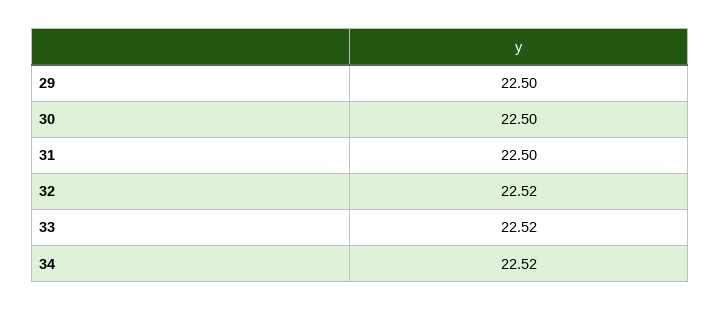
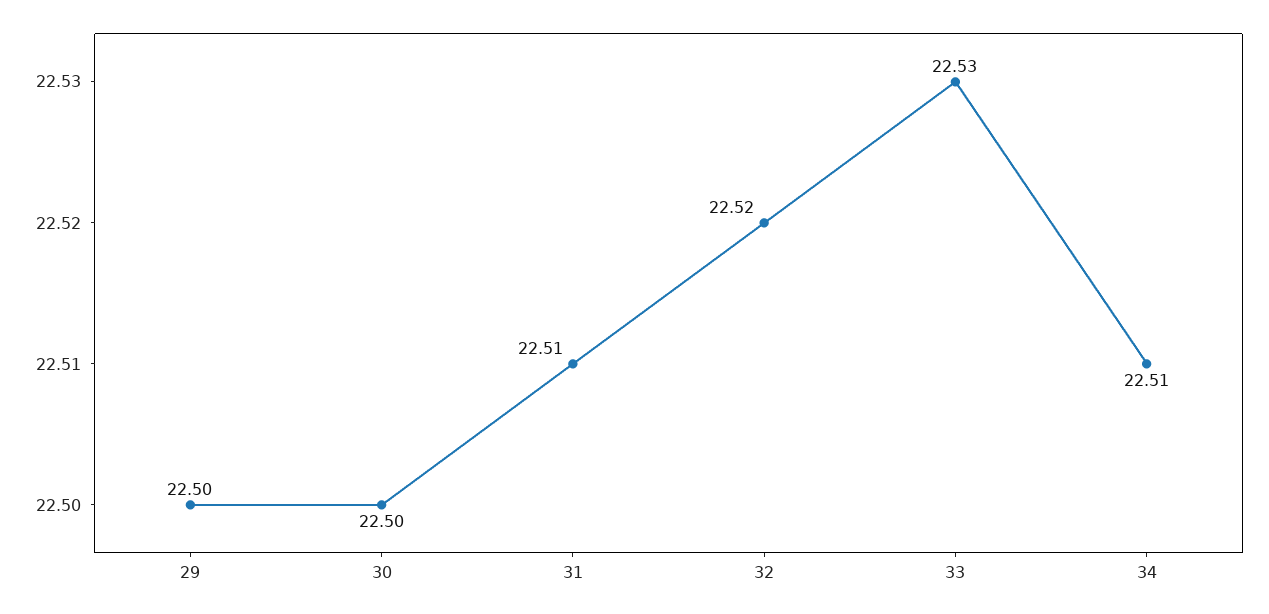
31: 22.5 -> 22.51
33: 22.52 -> 22.53
34: 22.52 -> 22.51

